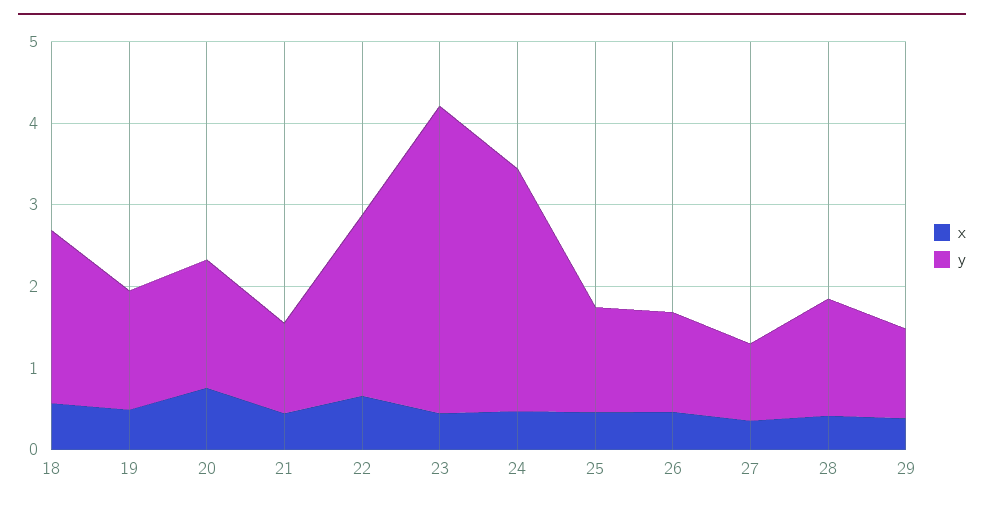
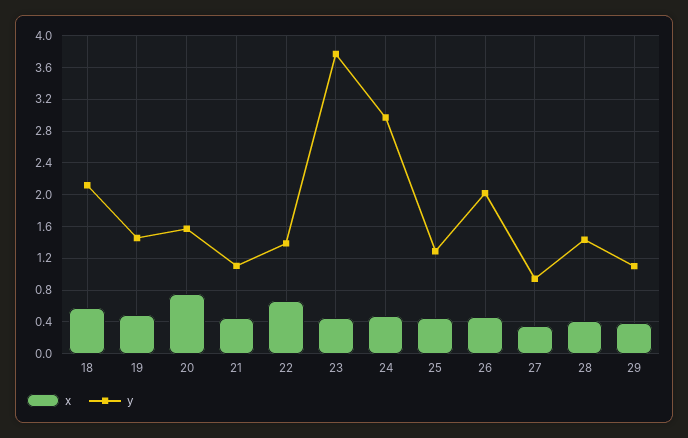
y, 22: 2.2 -> 1.4
y, 26: 1.2 -> 2

